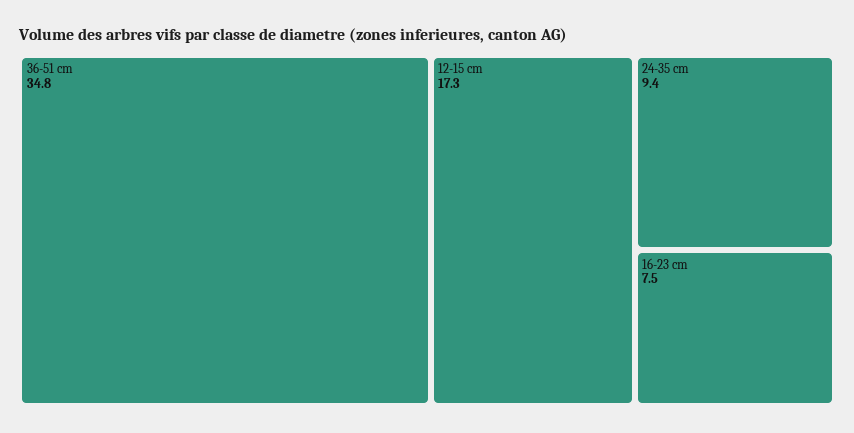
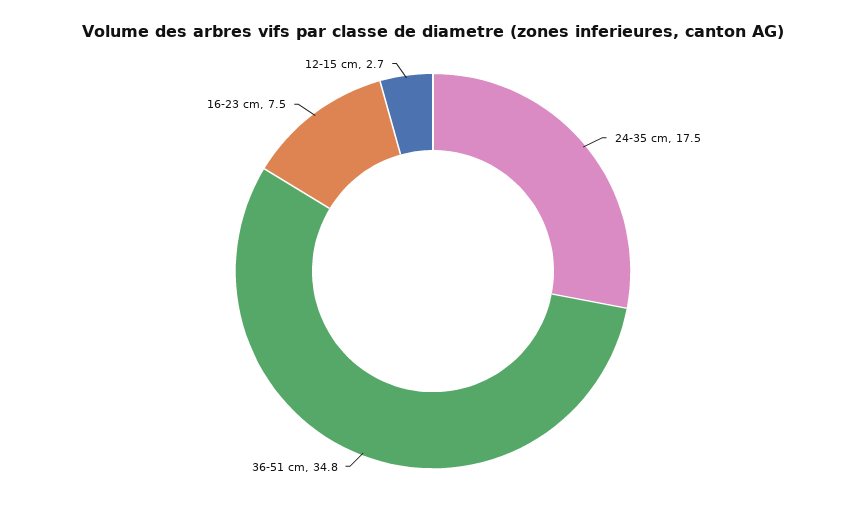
12-15 cm: 17.3 -> 2.7
24-35 cm: 9.4 -> 17.5

